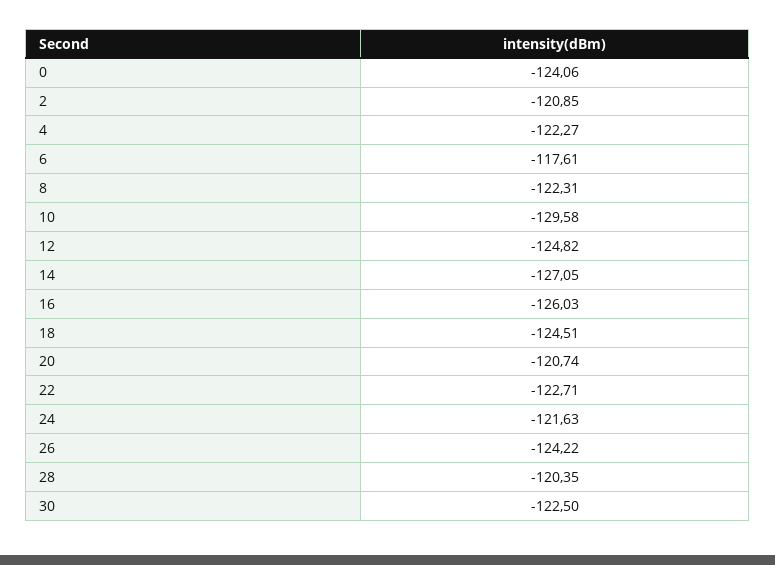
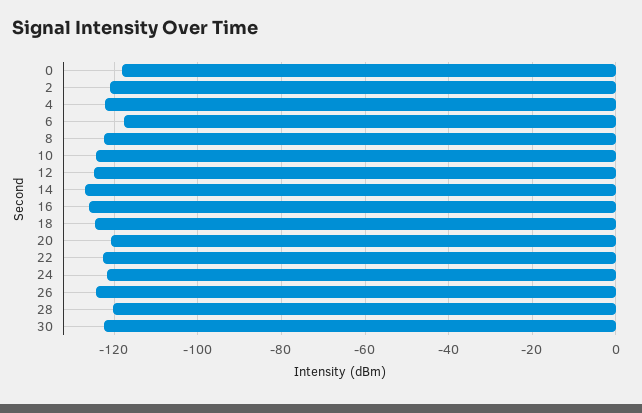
0: -124.06 -> -118
10: -129.58 -> -124

